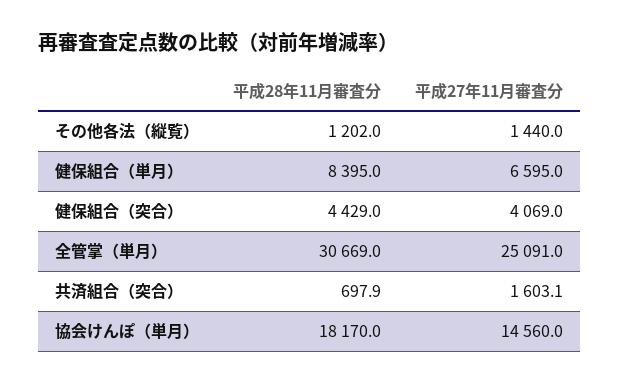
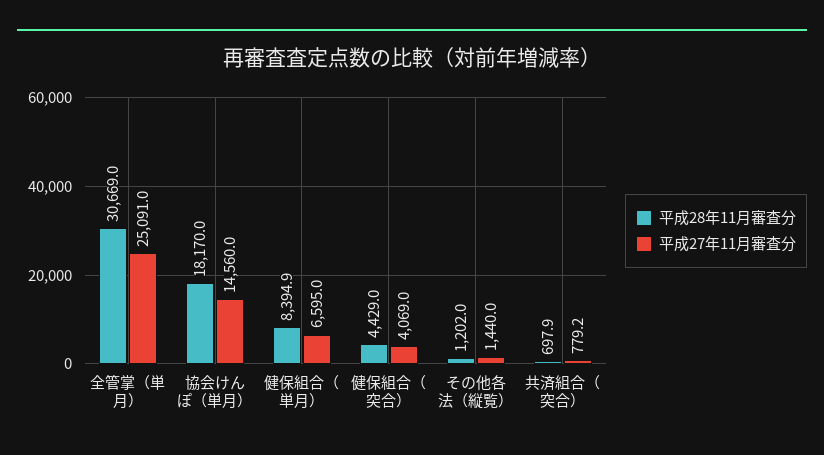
平成28年11月審査分, 健保組合（単月）: 8395 -> 8394.9
平成27年11月審査分, 共済組合（突合）: 1603.1 -> 779.2

